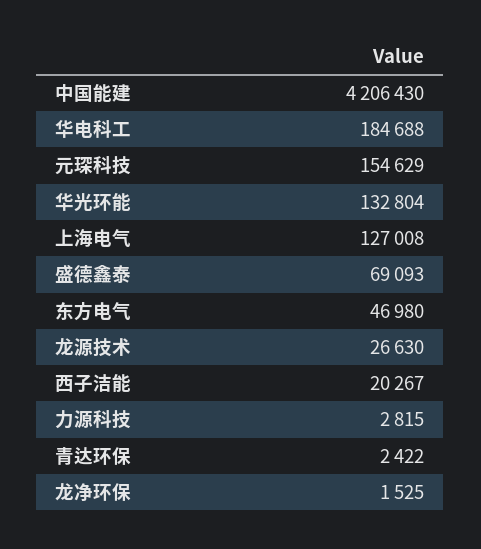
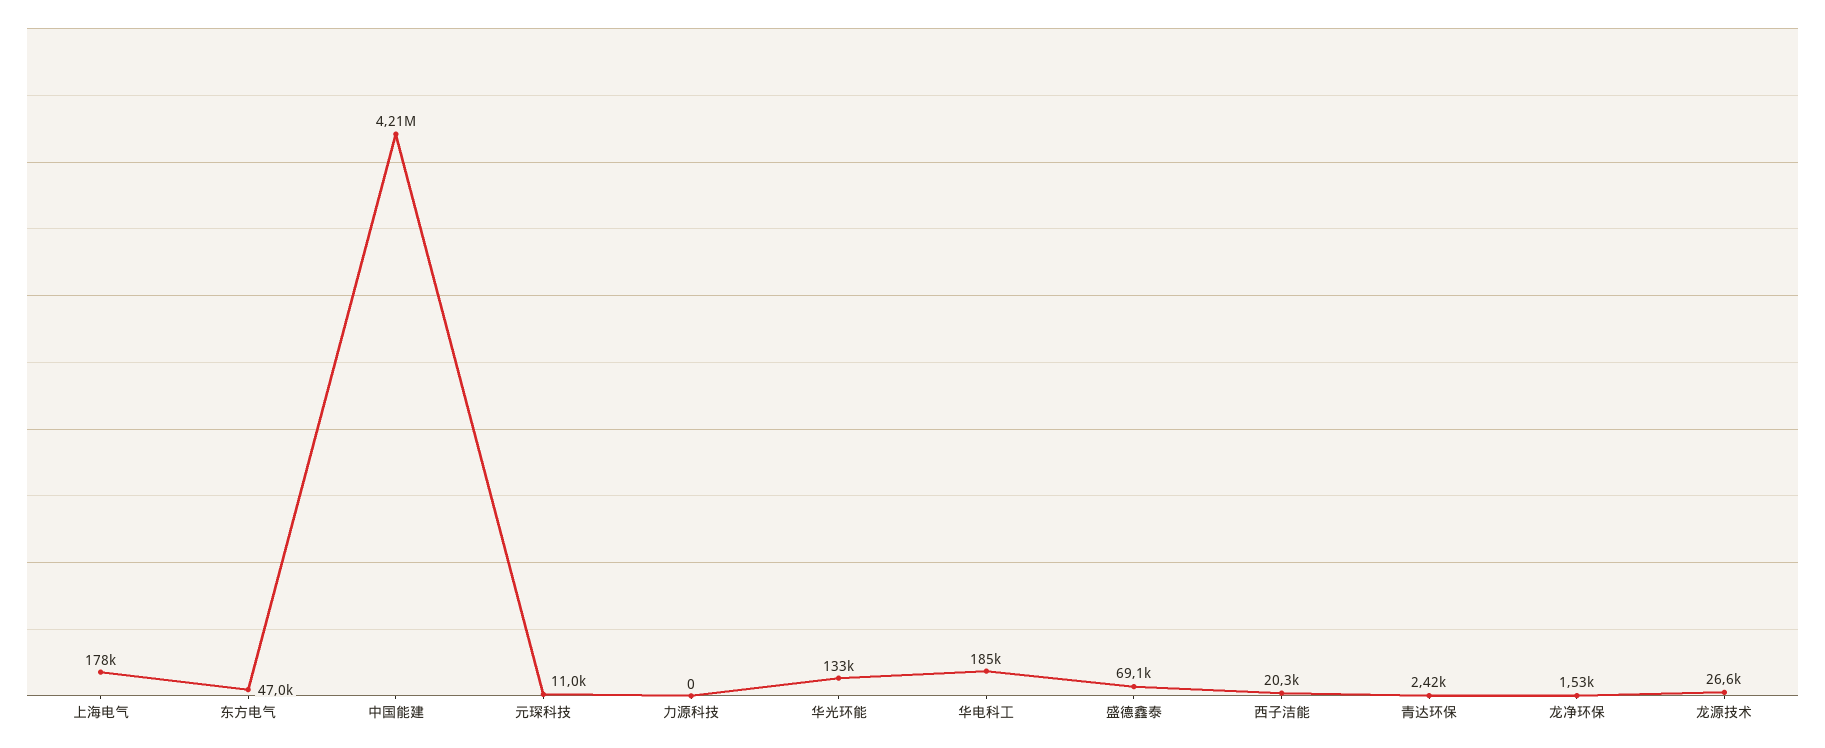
元琛科技: 154629 -> 11000
上海电气: 127008 -> 178000
力源科技: 2815 -> 0

